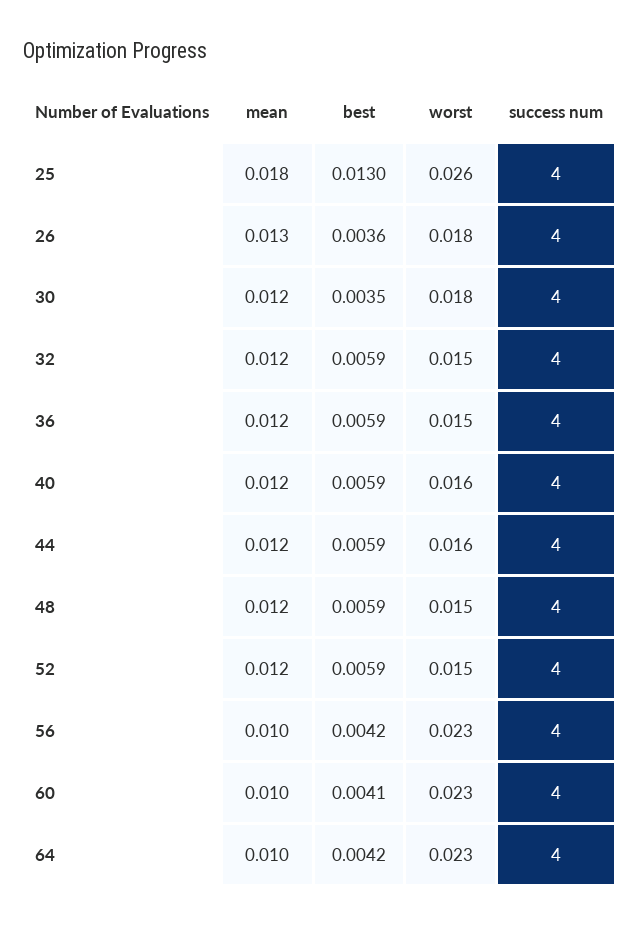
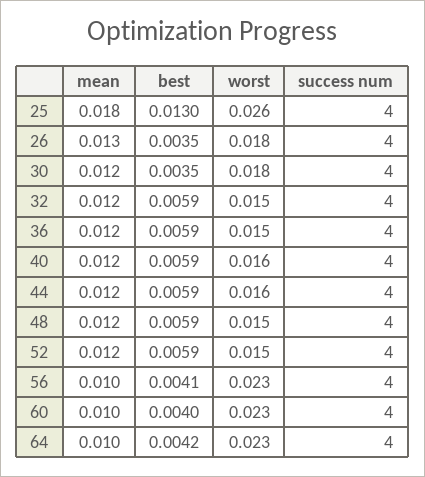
best, 26: 0.0036 -> 0.0035
best, 56: 0.0042 -> 0.0041
best, 60: 0.0041 -> 0.004

